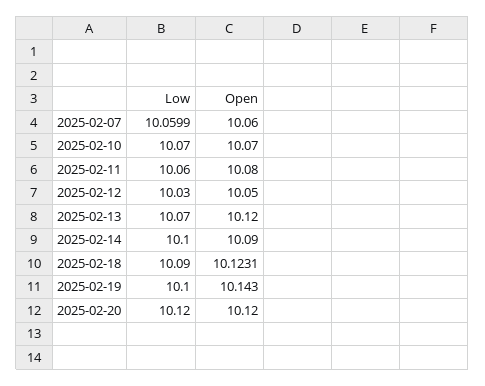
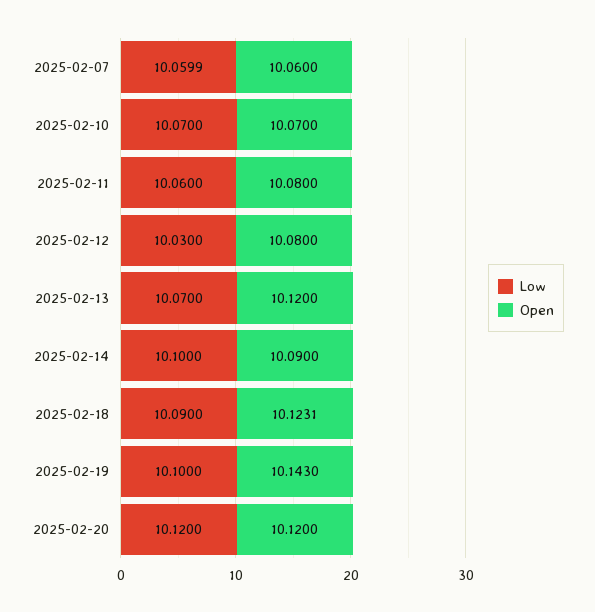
Open, 2025-02-12: 10.05 -> 10.08

